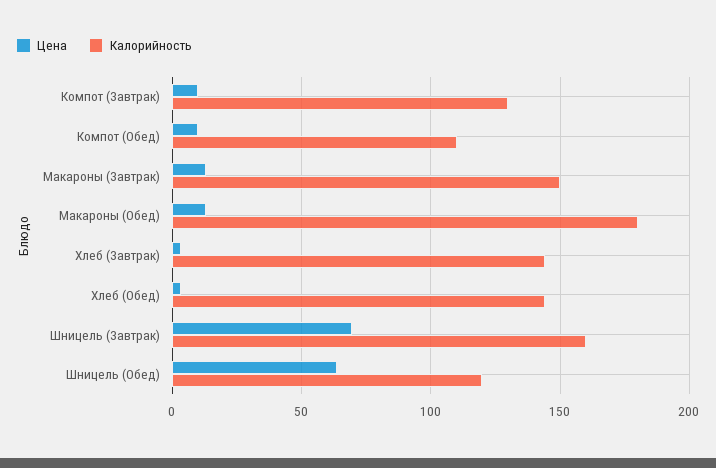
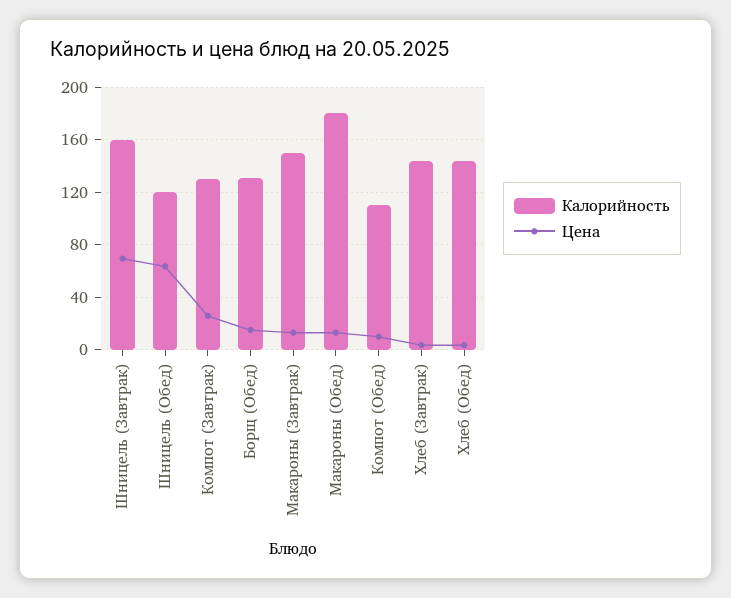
Цена, Компот (Завтрак): 10 -> 25
Калорийность, Борщ (Обед): none -> 130
Цена, Борщ (Обед): none -> 15

